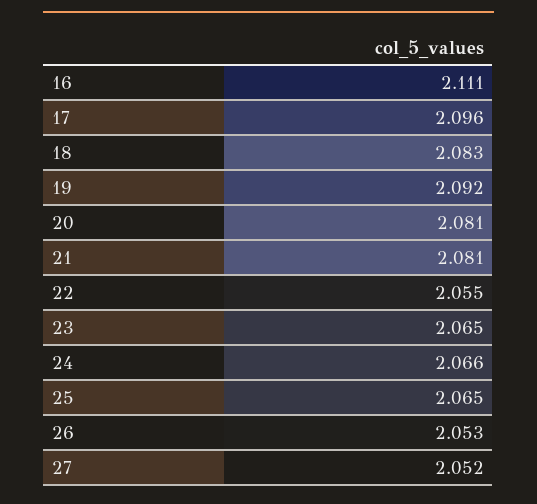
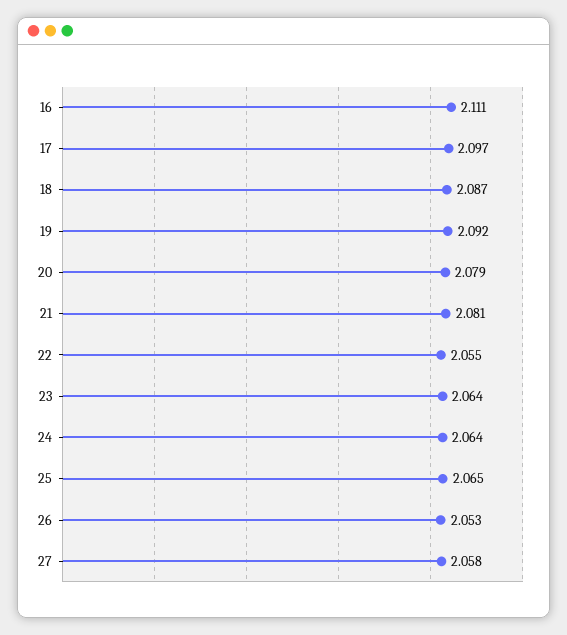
17: 2.096 -> 2.097
18: 2.083 -> 2.087
20: 2.081 -> 2.079
23: 2.065 -> 2.064
24: 2.066 -> 2.064
27: 2.052 -> 2.058

